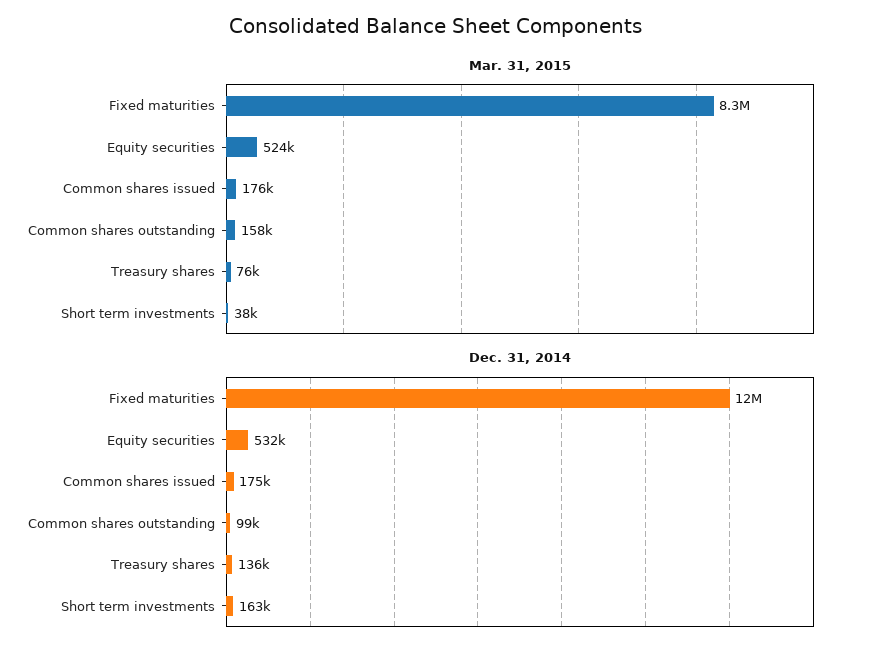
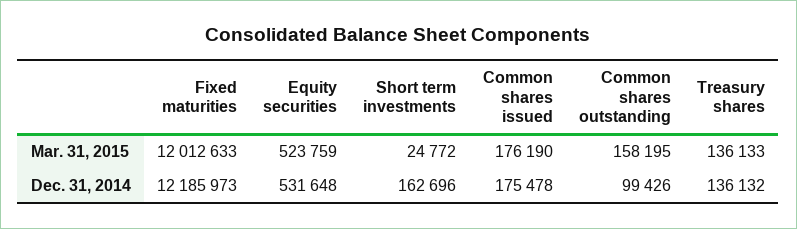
Mar. 31, 2015, Fixed maturities: 8300000 -> 12012633
Mar. 31, 2015, Treasury shares: 76000 -> 136133
Mar. 31, 2015, Short term investments: 38000 -> 24772

